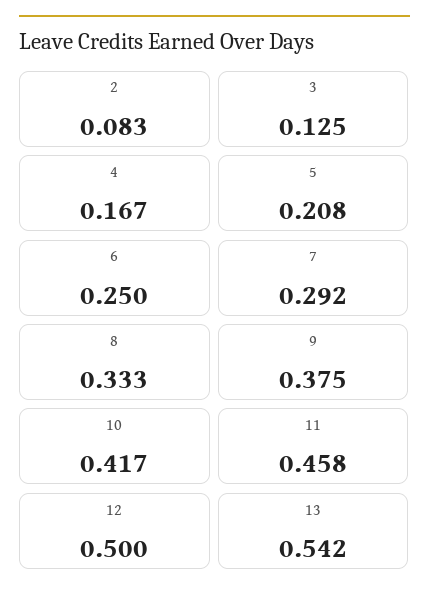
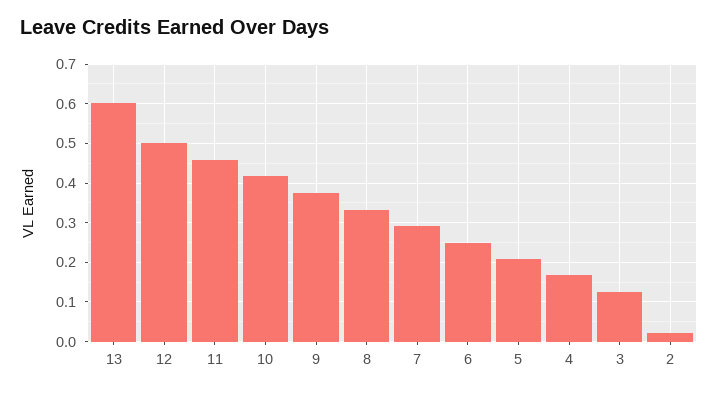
2: 0.083 -> 0.02
13: 0.542 -> 0.6

